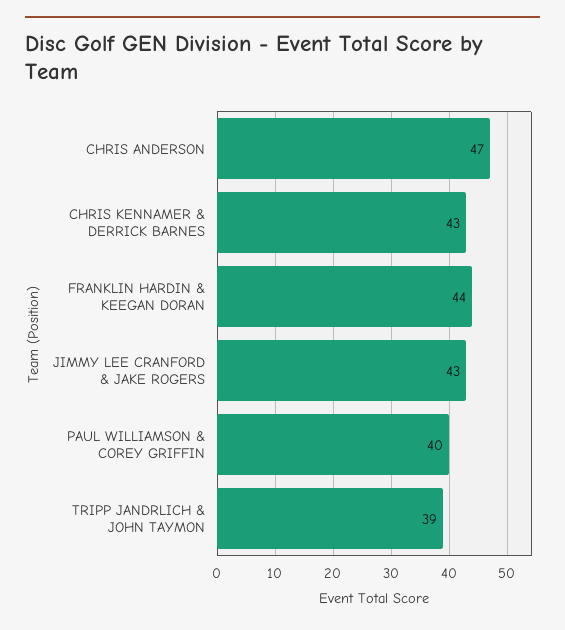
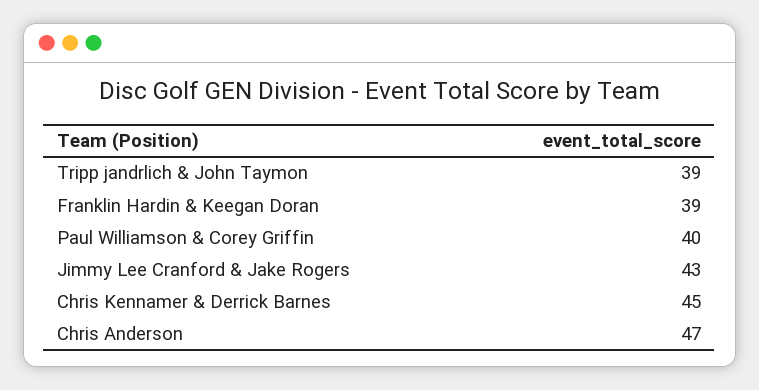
CHRIS KENNAMER & DERRICK BARNES: 43 -> 45
FRANKLIN HARDIN & KEEGAN DORAN: 44 -> 39

